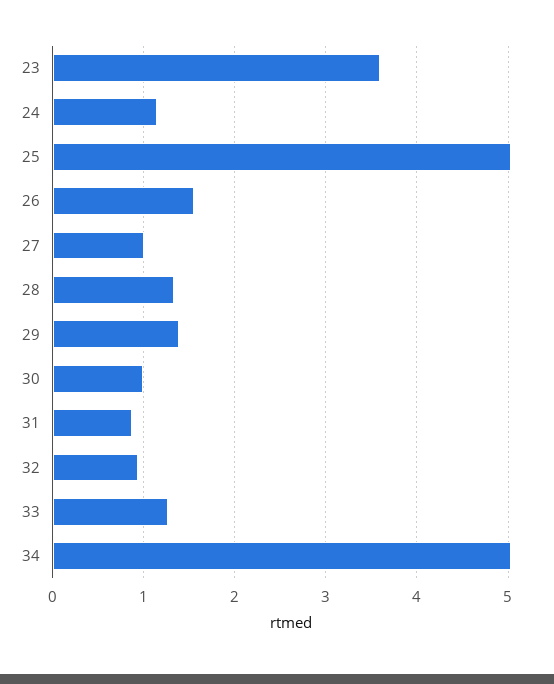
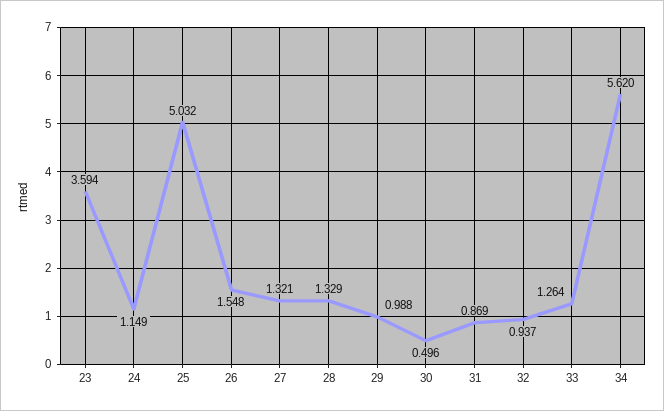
27: 1 -> 1.321
29: 1.4 -> 0.988
30: 1 -> 0.496
34: 5 -> 5.62

